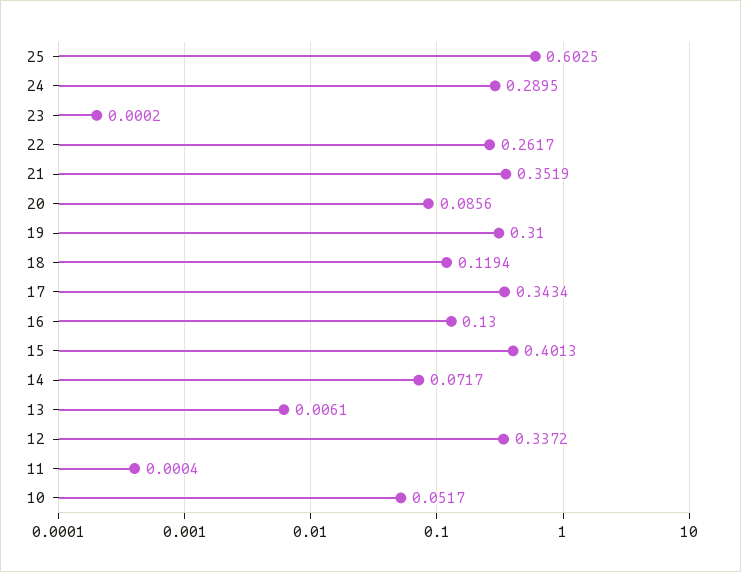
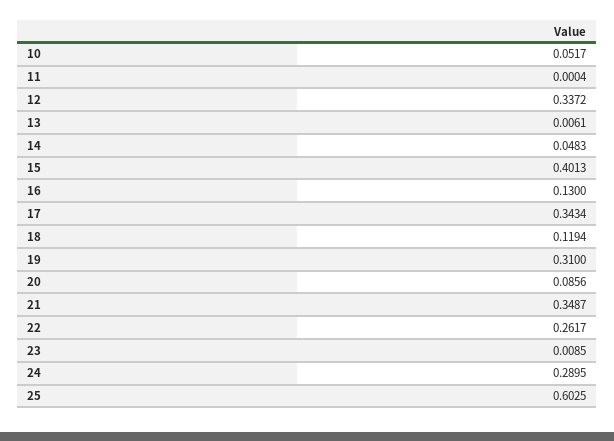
23: 0.0002 -> 0.0085
21: 0.3519 -> 0.3487
14: 0.0717 -> 0.0483

